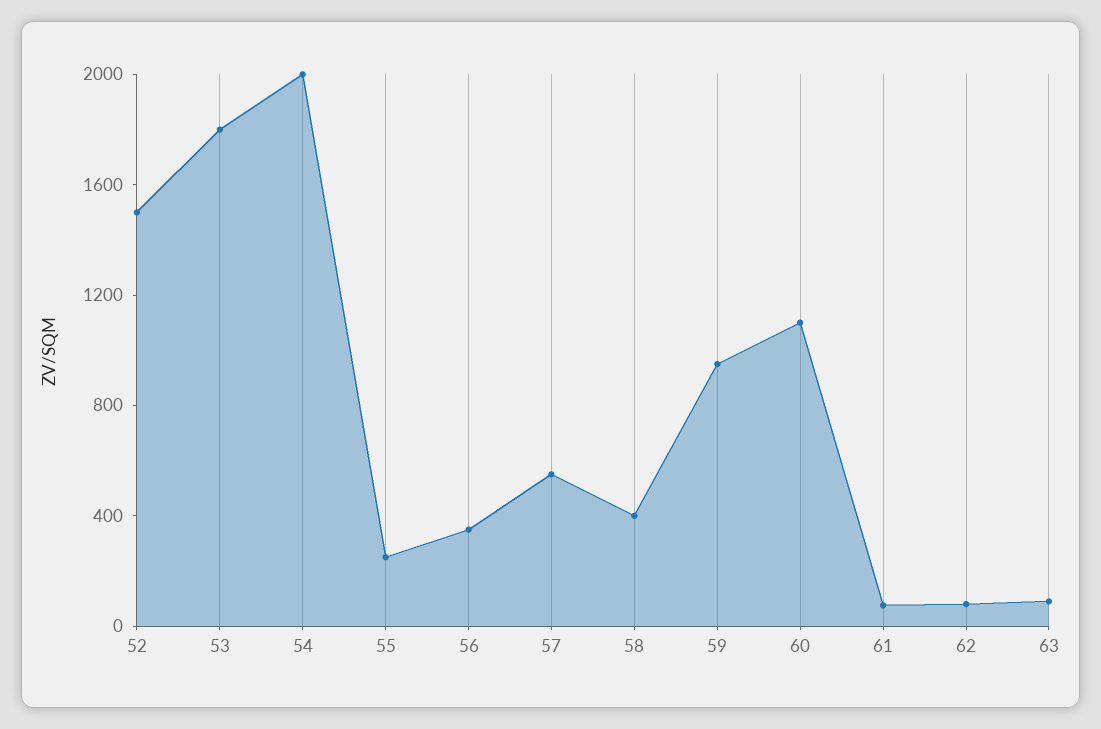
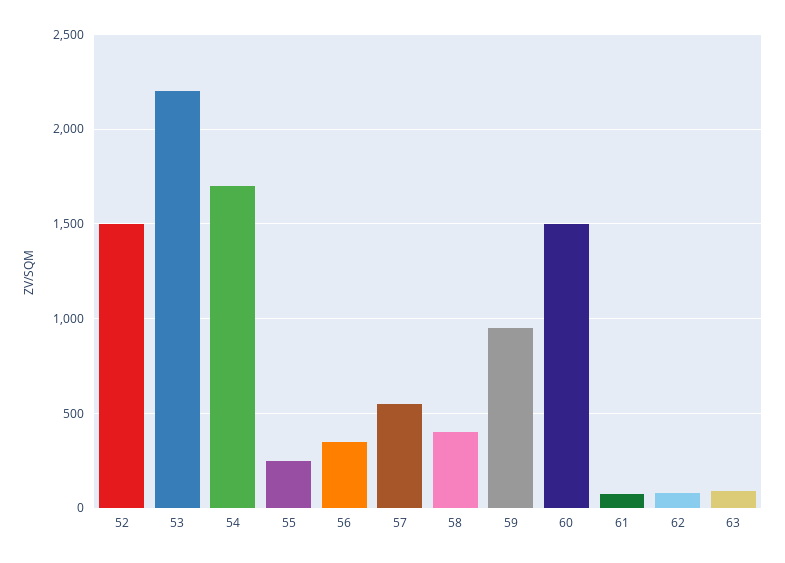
53: 1800 -> 2200
54: 2000 -> 1700
60: 1100 -> 1500

